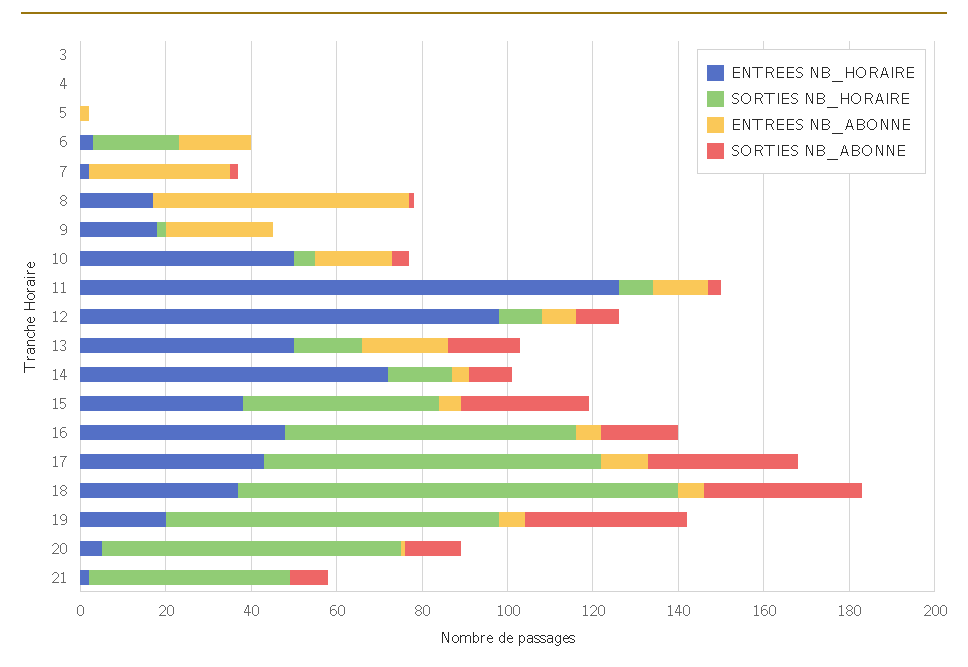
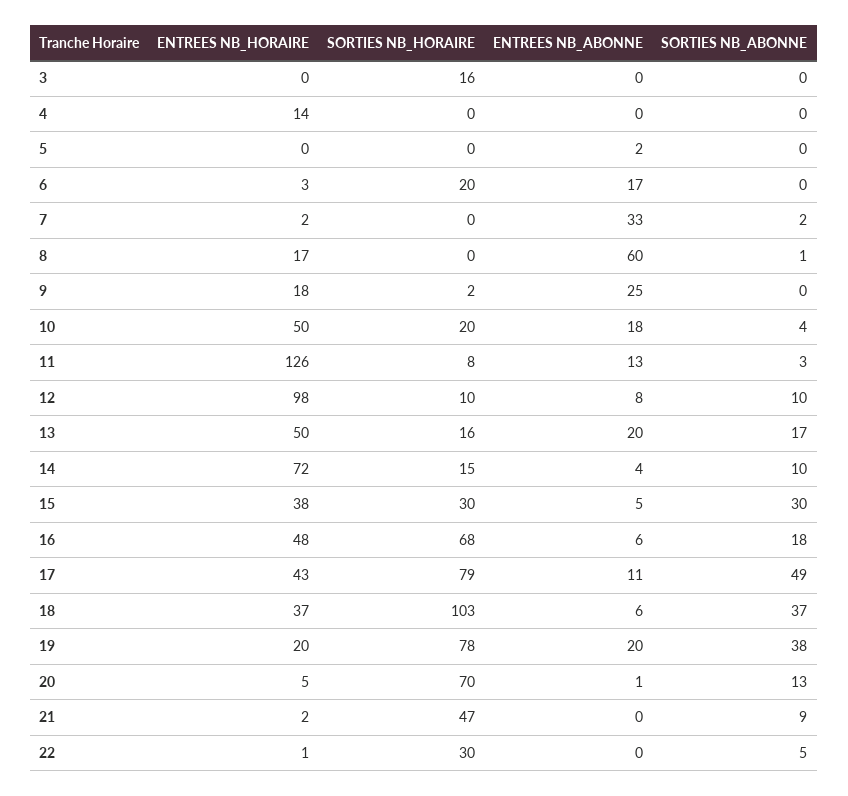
SORTIES NB_HORAIRE, 3: 0 -> 16
ENTREES NB_HORAIRE, 4: 0 -> 14
SORTIES NB_HORAIRE, 10: 5 -> 20
SORTIES NB_HORAIRE, 15: 45 -> 30
SORTIES NB_ABONNE, 17: 35 -> 49
ENTREES NB_ABONNE, 19: 5 -> 20
ENTREES NB_HORAIRE, 22: none -> 1
SORTIES NB_HORAIRE, 22: none -> 30
ENTREES NB_ABONNE, 22: none -> 0
SORTIES NB_ABONNE, 22: none -> 5

